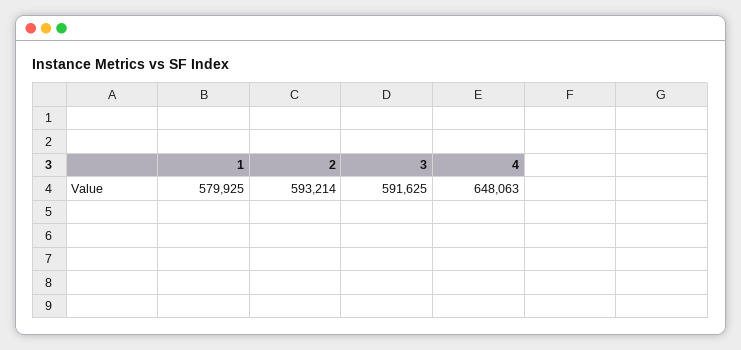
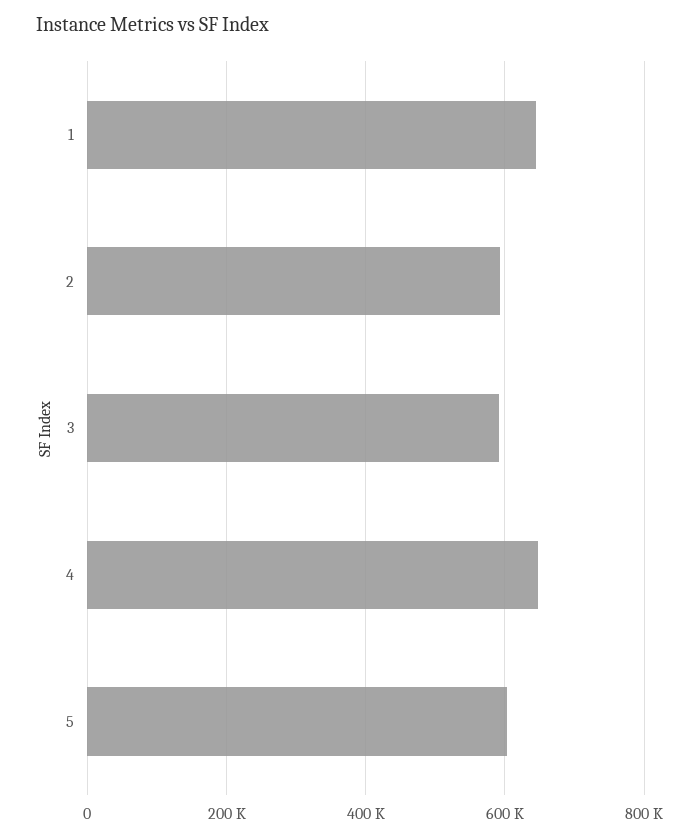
1: 579925 -> 640000
5: none -> 600000

